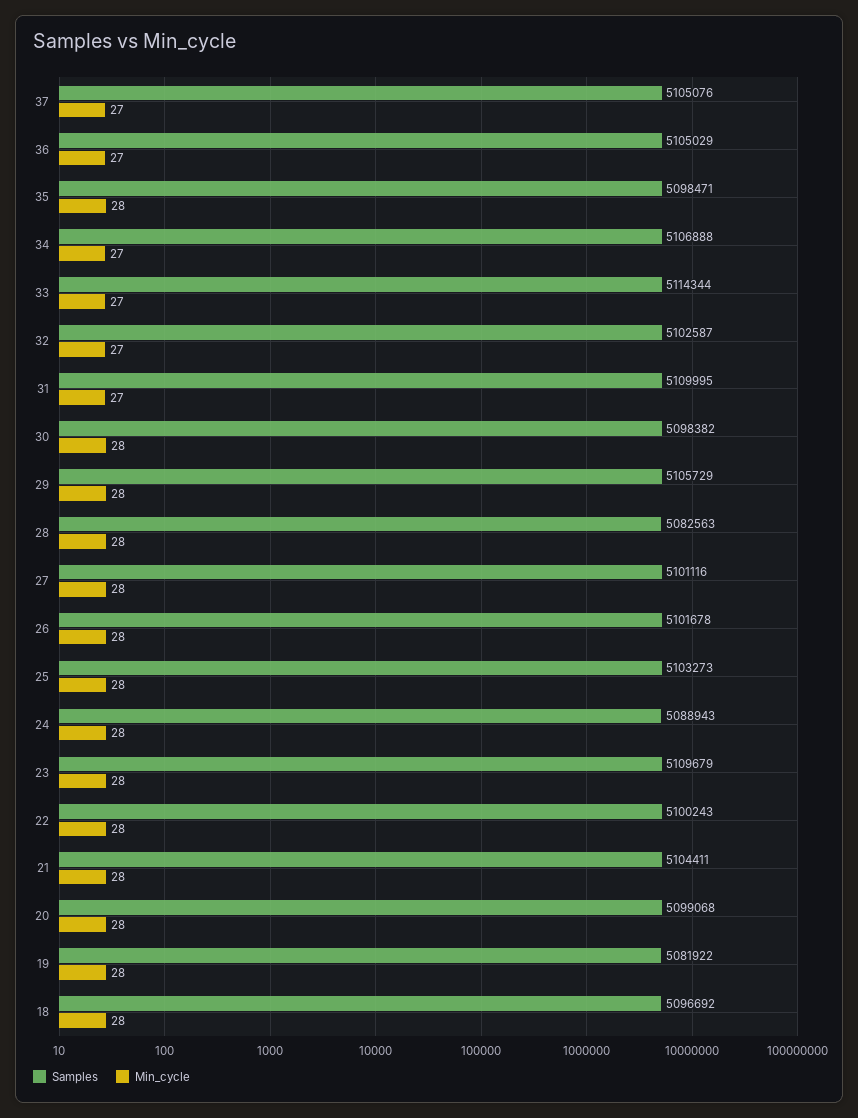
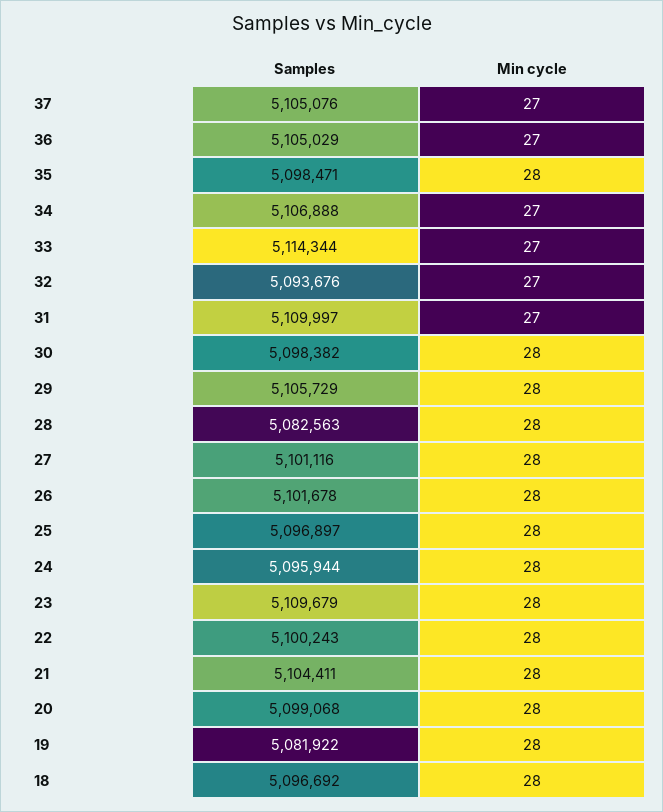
Samples, 32: 5102587 -> 5093676
Samples, 31: 5109995 -> 5109997
Samples, 25: 5103273 -> 5096897
Samples, 24: 5088943 -> 5095944

